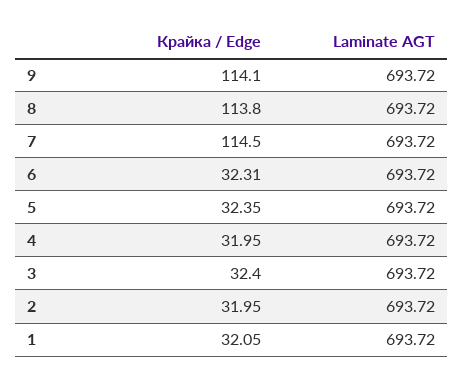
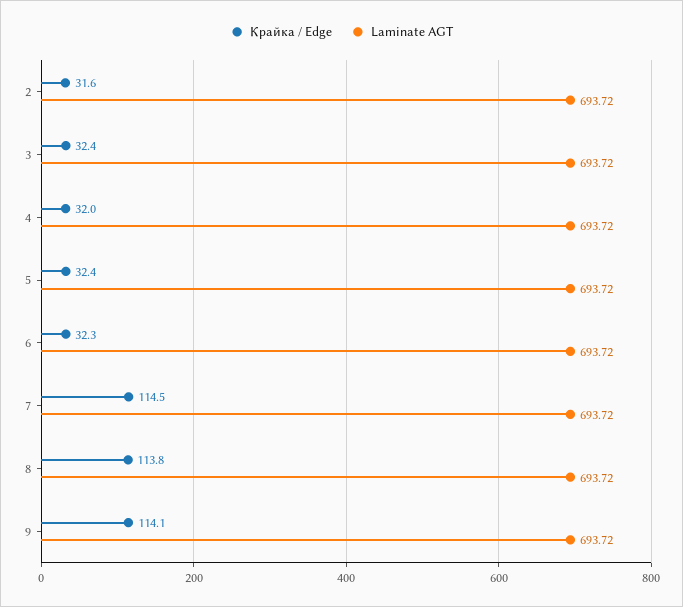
Крайка / Edge, 2: 31.95 -> 31.6
Крайка / Edge, 1: 32.05 -> none
Laminate AGT, 1: 693.72 -> none

